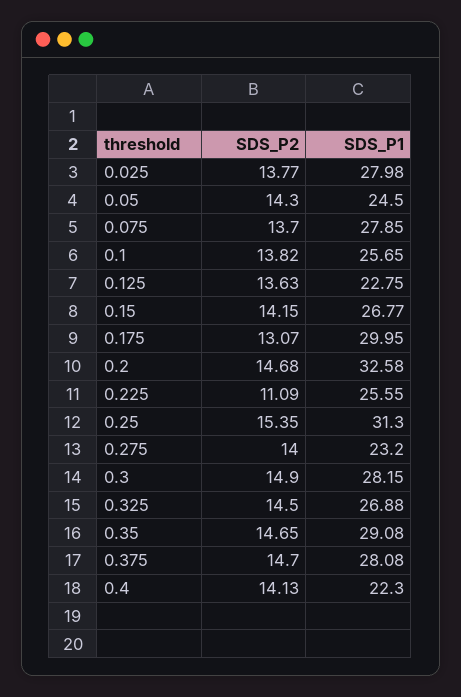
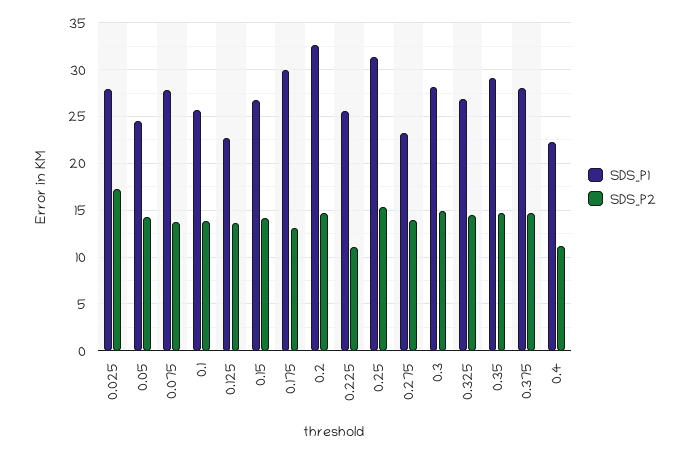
SDS_P2, 0.025: 13.77 -> 17
SDS_P2, 0.4: 14.13 -> 11

